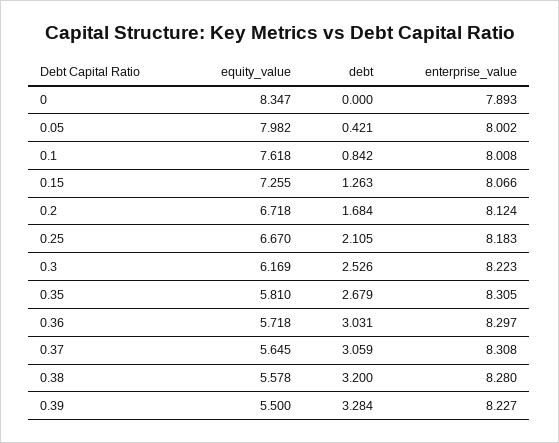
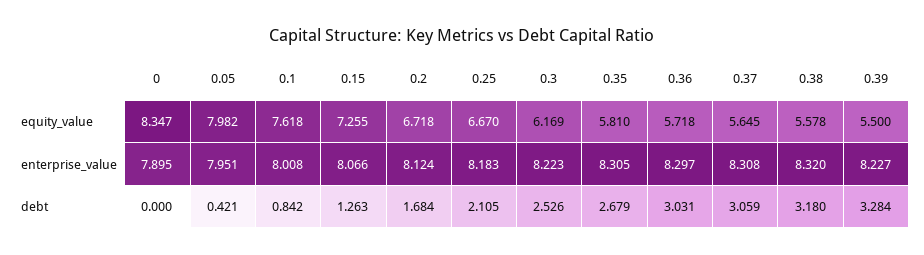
enterprise_value, 0: 7.893 -> 7.895
enterprise_value, 0.05: 8.002 -> 7.951
debt, 0.38: 3.2 -> 3.18
enterprise_value, 0.38: 8.28 -> 8.32

